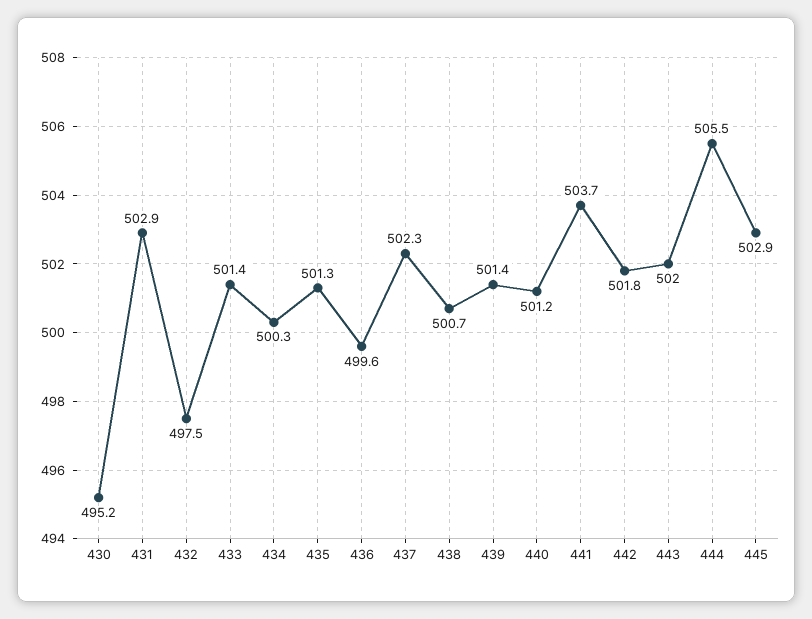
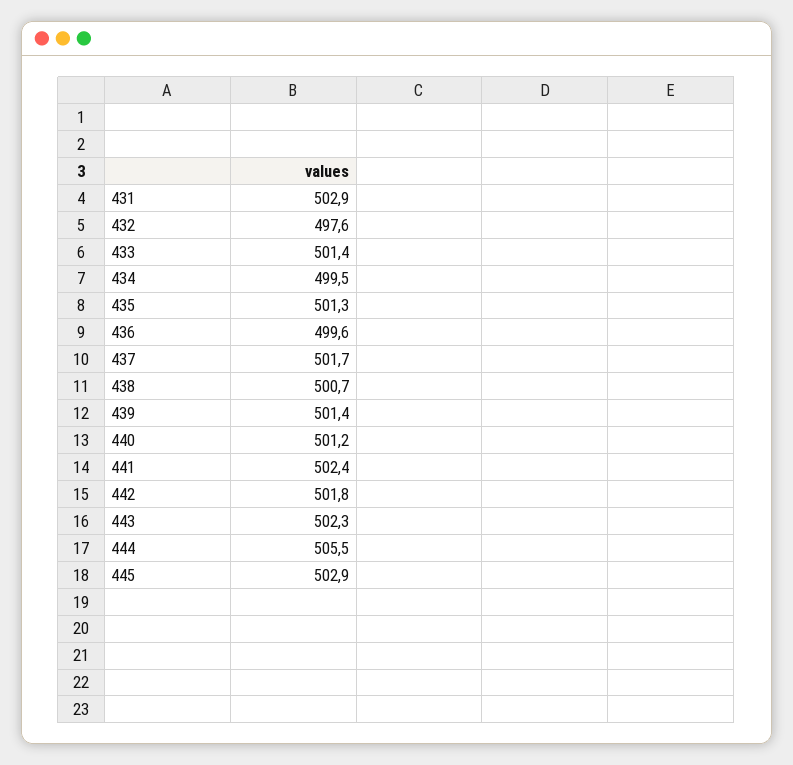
430: 495.2 -> none
432: 497.5 -> 497.6
434: 500.3 -> 499.5
437: 502.3 -> 501.7
441: 503.7 -> 502.4
443: 502 -> 502.3

